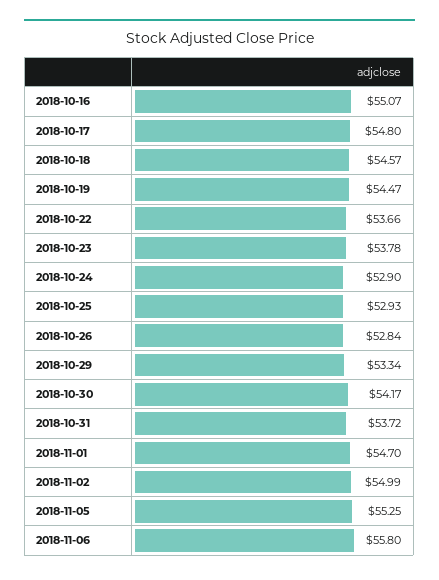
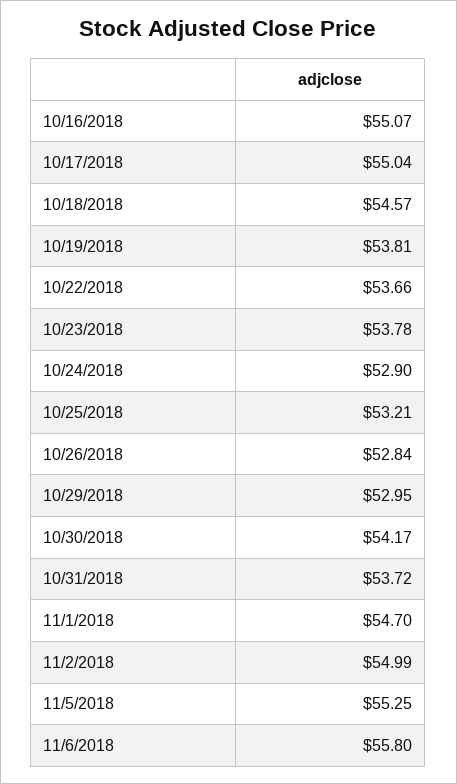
2018-10-17: 54.8 -> 55.04
2018-10-19: 54.47 -> 53.81
2018-10-25: 52.93 -> 53.21
2018-10-29: 53.34 -> 52.95

